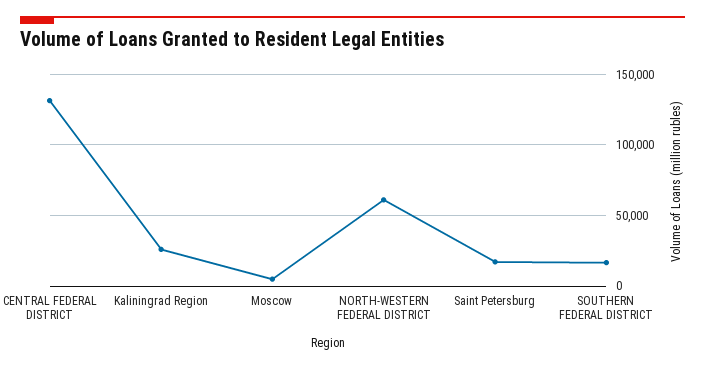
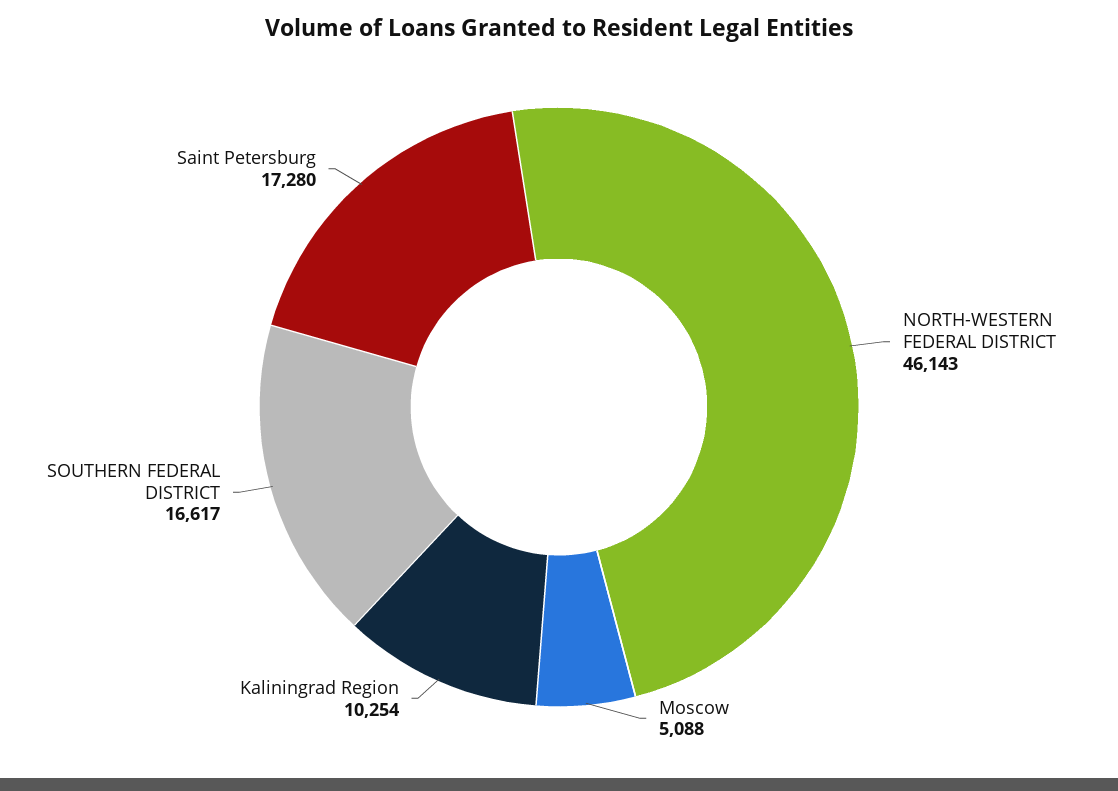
CENTRAL FEDERAL DISTRICT: 130000 -> none
Kaliningrad Region: 25000 -> 10254
NORTH-WESTERN FEDERAL DISTRICT: 60000 -> 46143

